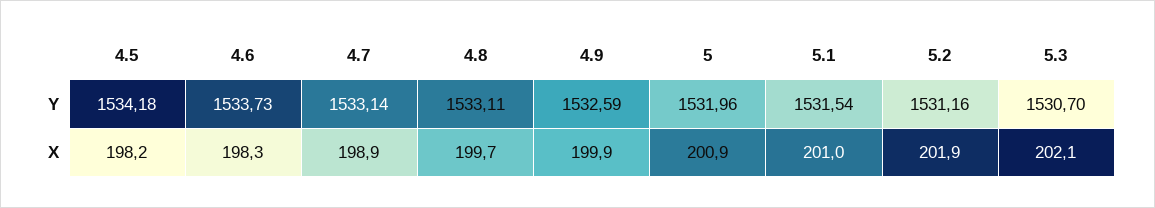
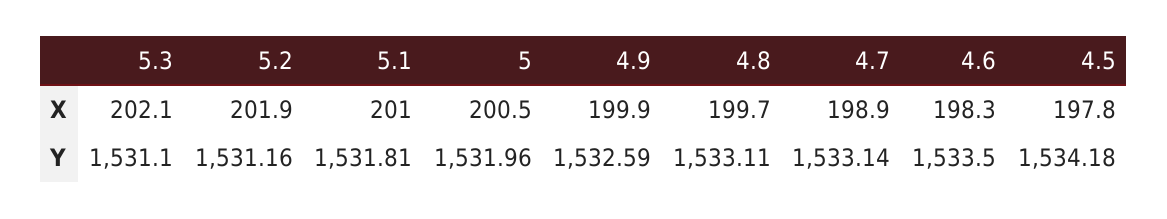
4.6, Y: 1533.73 -> 1533.5
5.1, Y: 1531.54 -> 1531.81
5.3, Y: 1530.7 -> 1531.1
4.5, X: 198.2 -> 197.8
5, X: 200.9 -> 200.5

